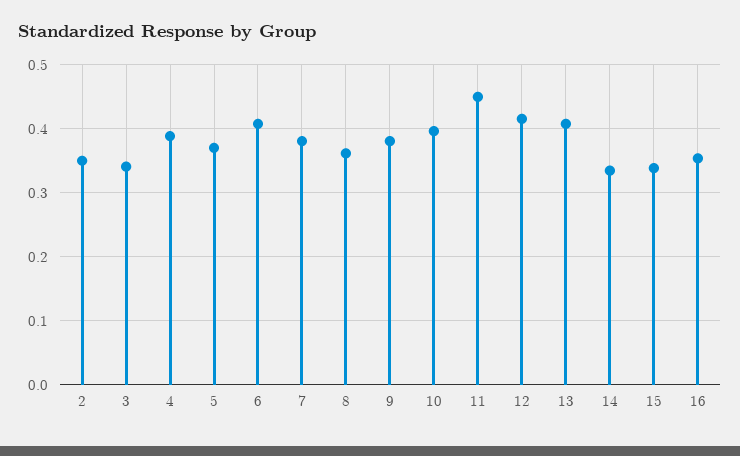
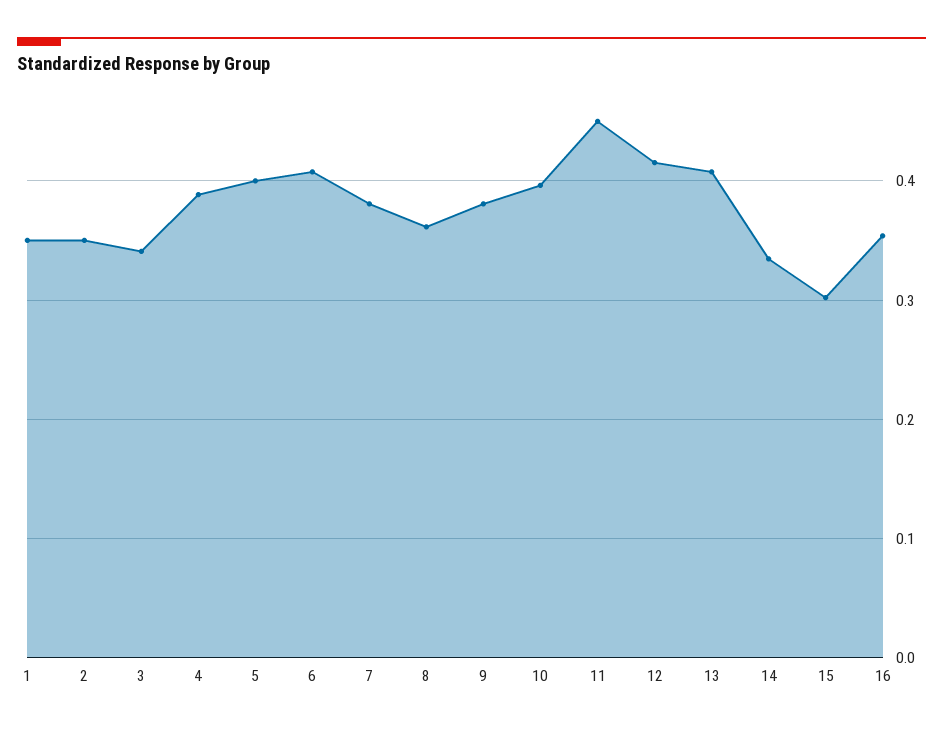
5: 0.37 -> 0.4
15: 0.34 -> 0.3
1: none -> 0.35

